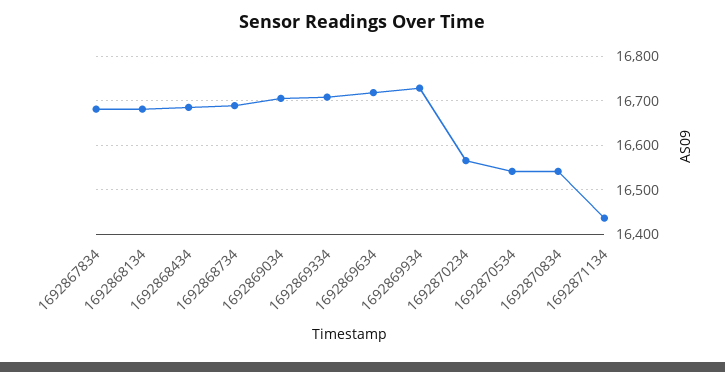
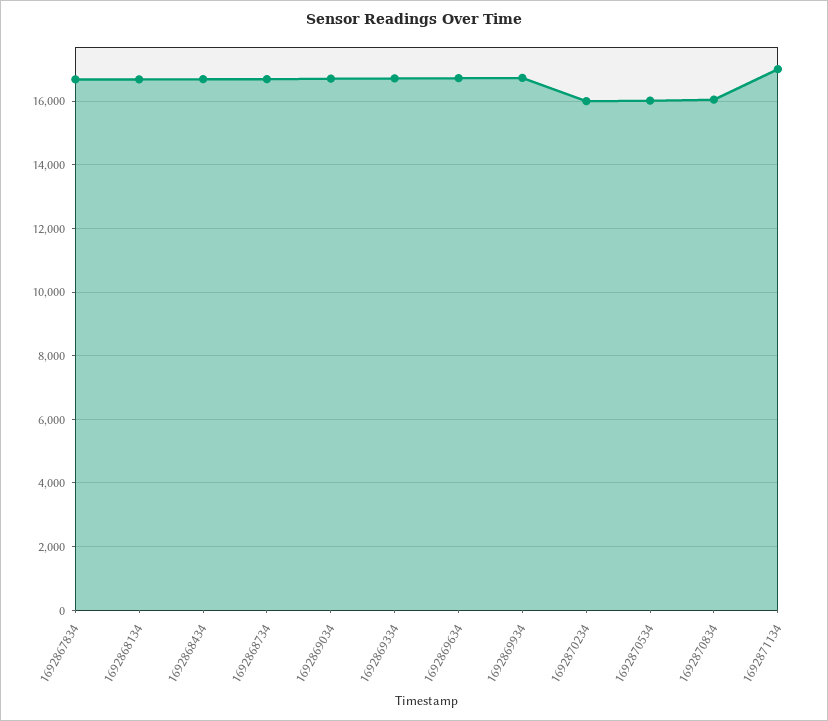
1692870234: 16560 -> 16000
1692870534: 16540 -> 16000
1692870834: 16540 -> 16000
1692871134: 16440 -> 17000

